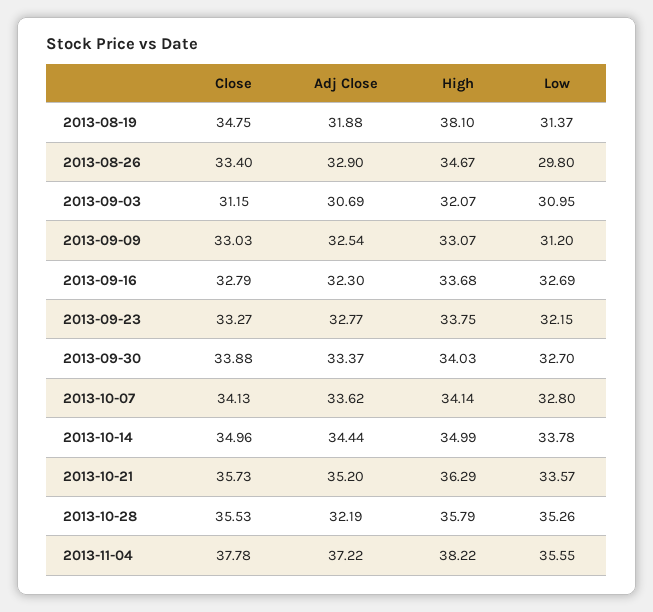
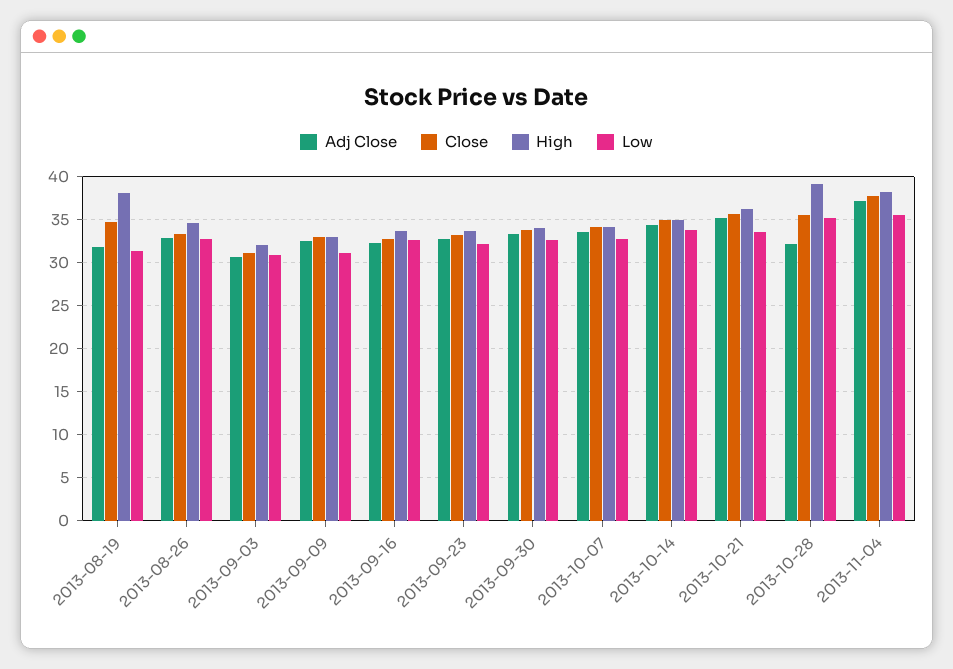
Low, 2013-08-26: 29.8 -> 33
High, 2013-10-28: 35.79 -> 39

